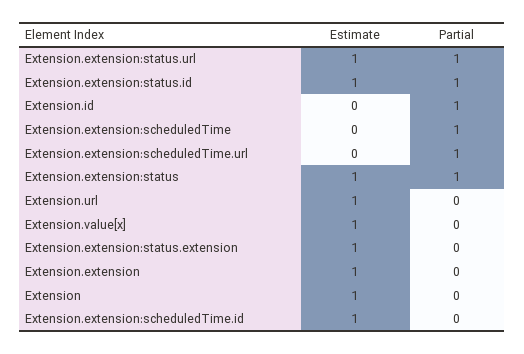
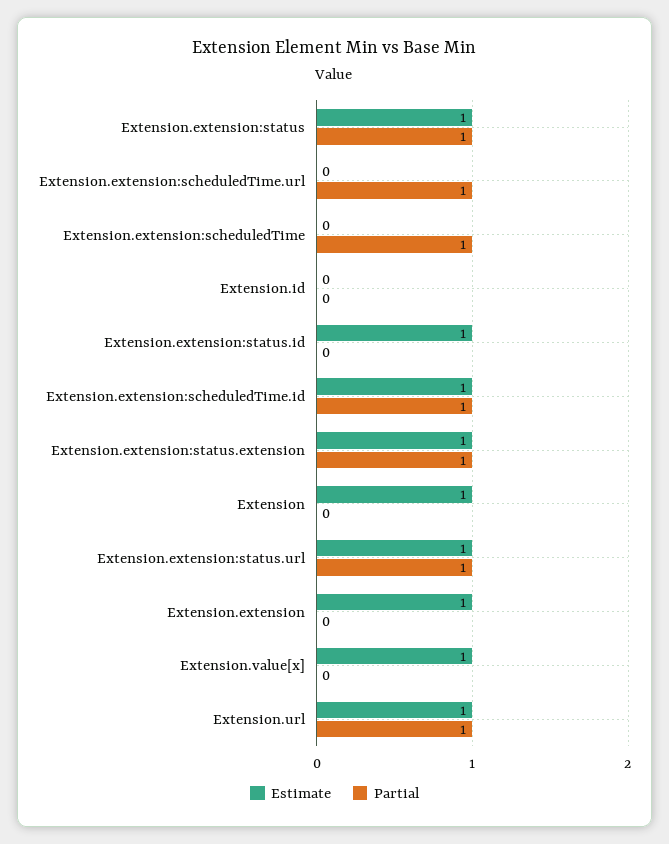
Partial, Extension.extension:status.id: 1 -> 0
Partial, Extension.id: 1 -> 0
Partial, Extension.url: 0 -> 1
Partial, Extension.extension:status.extension: 0 -> 1
Partial, Extension.extension:scheduledTime.id: 0 -> 1

